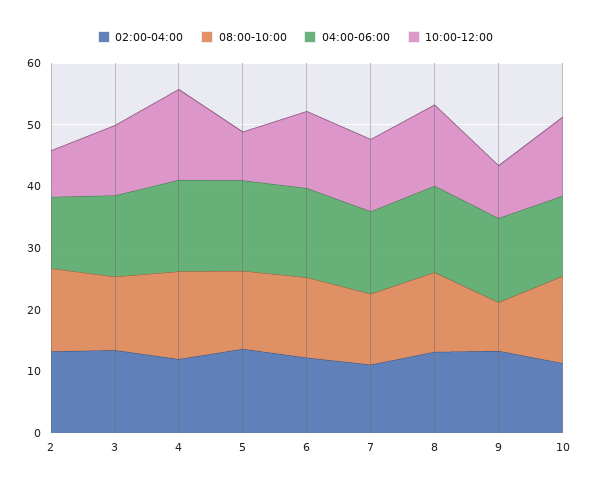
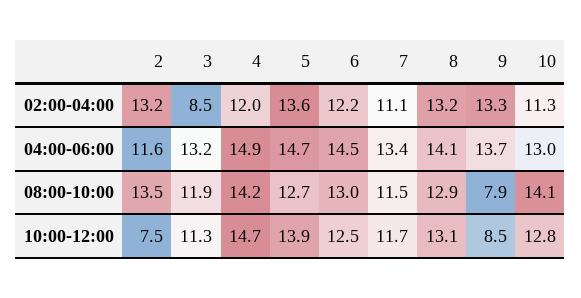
02:00-04:00, 3: 14 -> 8.5
10:00-12:00, 5: 8 -> 13.9

